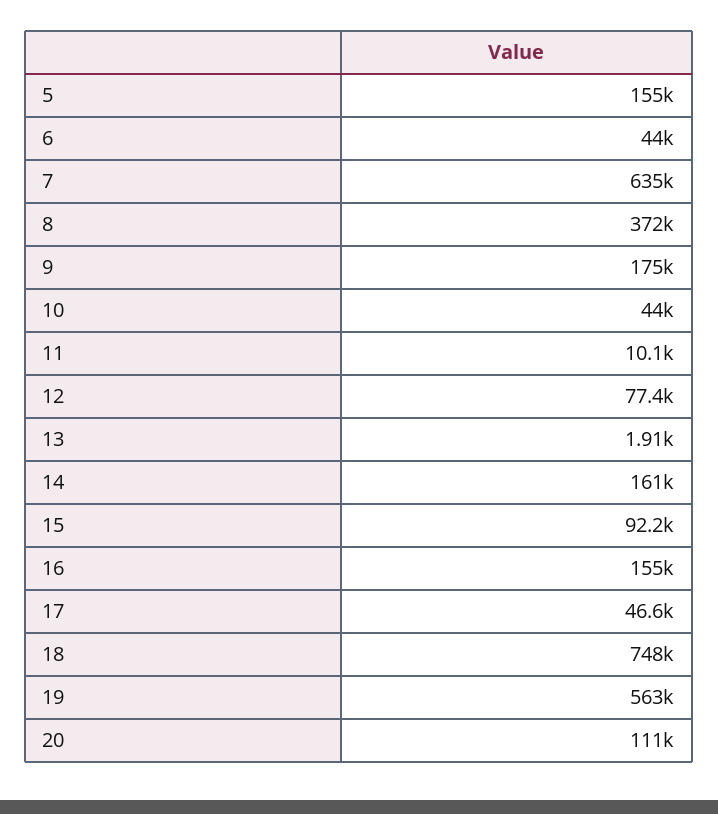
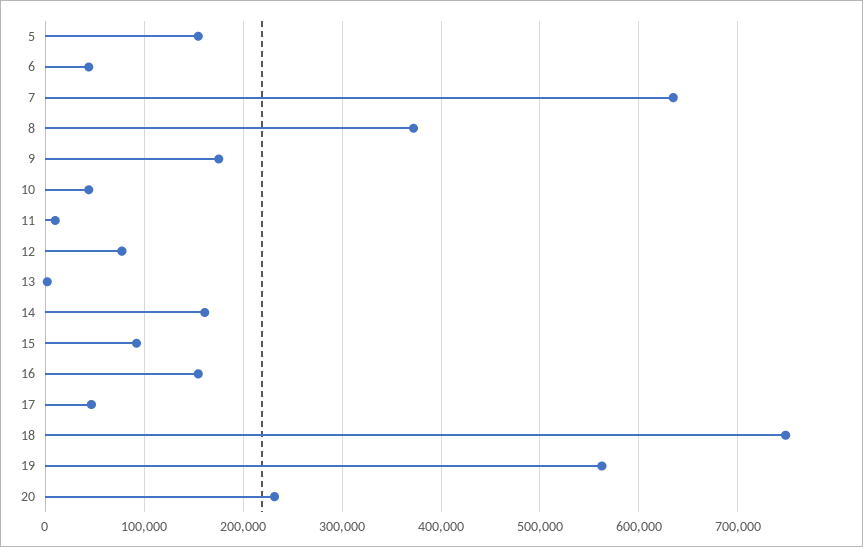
20: 111000 -> 230000

